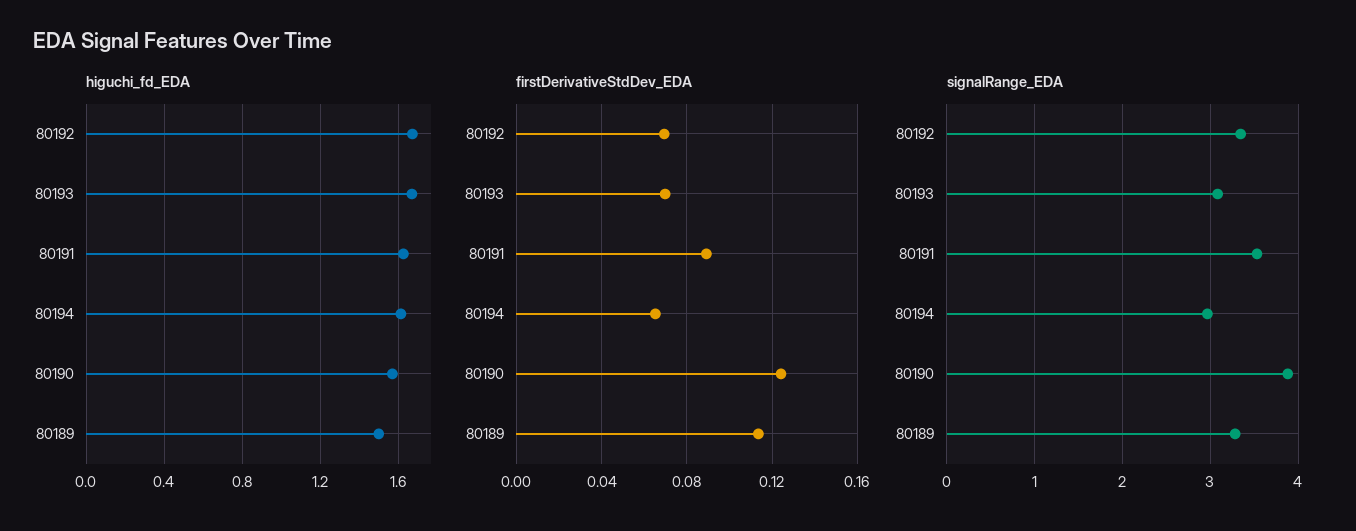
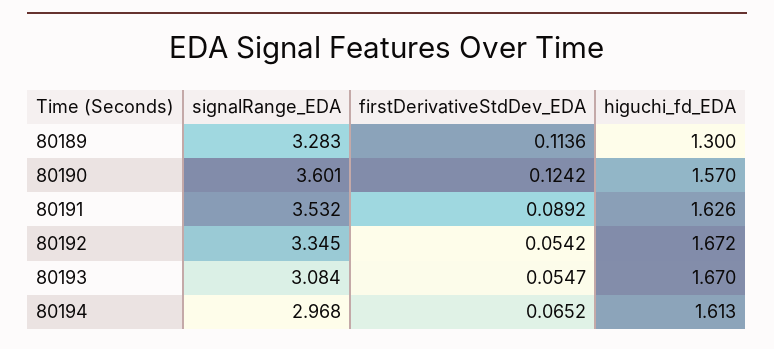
higuchi_fd_EDA, 80189: 1.5 -> 1.3
firstDerivativeStdDev_EDA, 80192: 0.07 -> 0.0542
firstDerivativeStdDev_EDA, 80193: 0.07 -> 0.0547
signalRange_EDA, 80190: 3.9 -> 3.601

